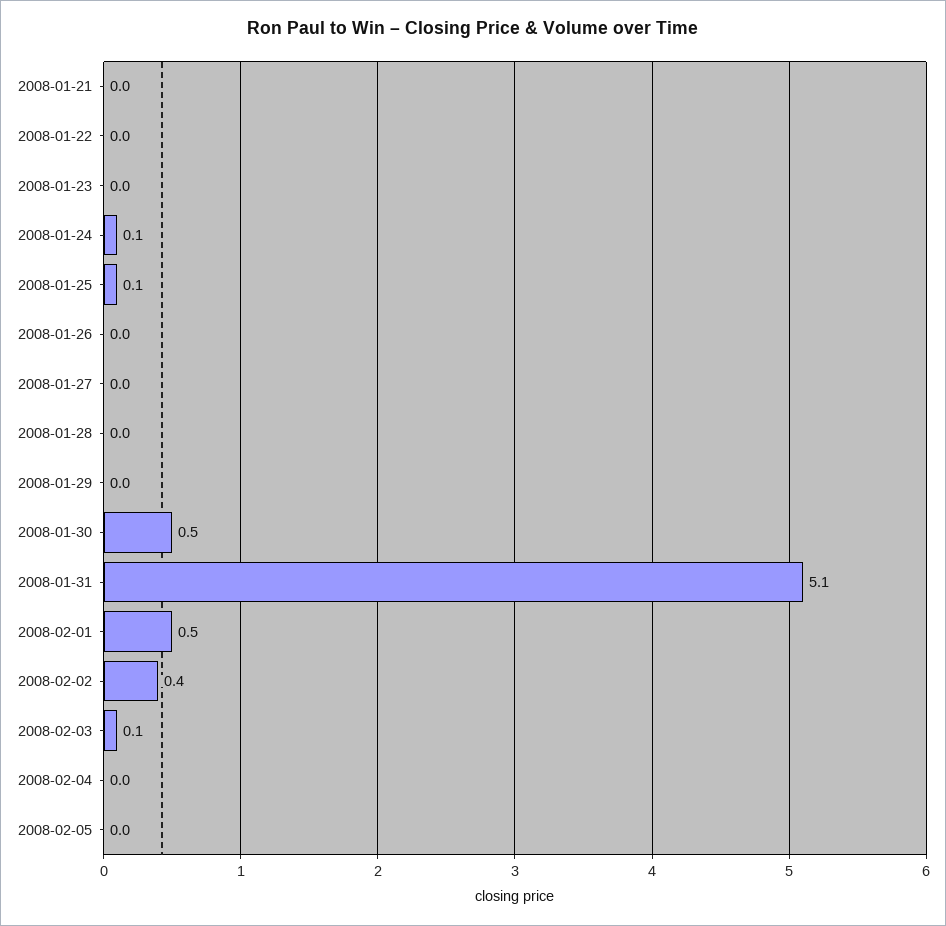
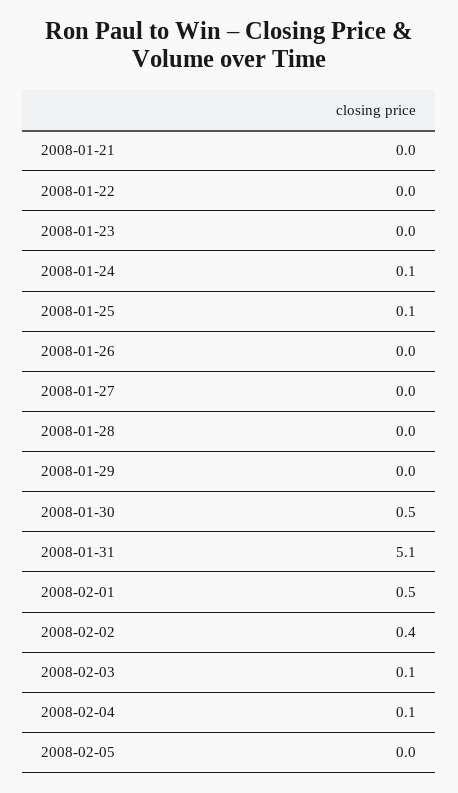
2008-02-04: 0 -> 0.1

